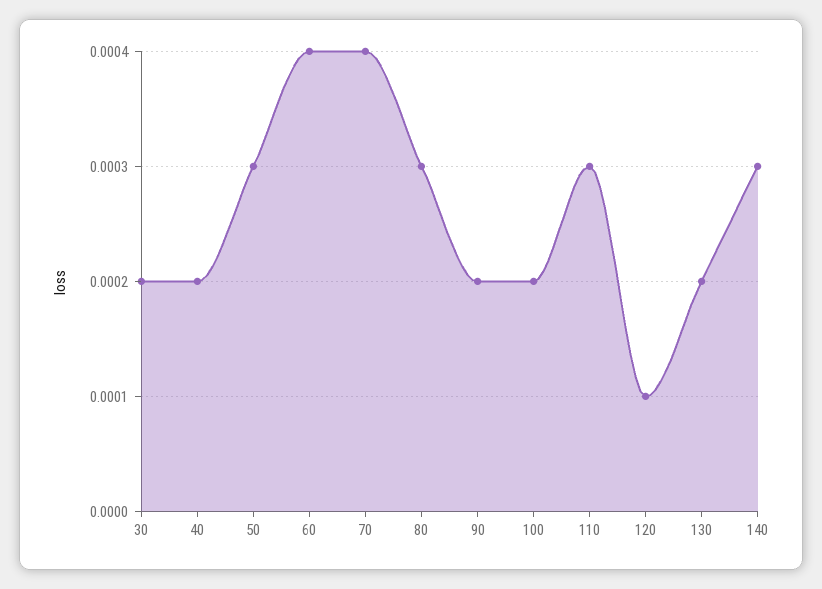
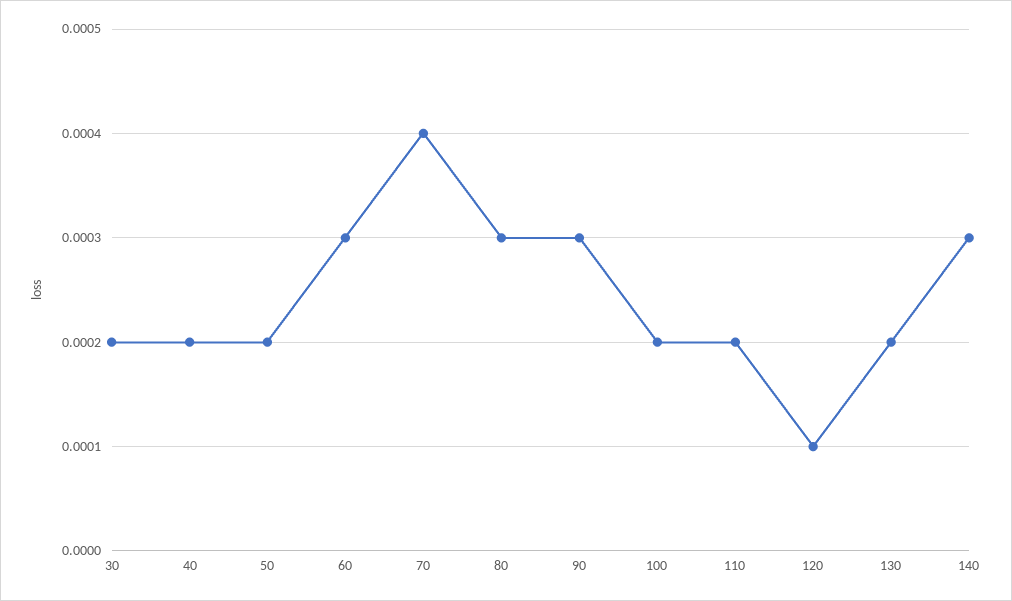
50: 0.0003 -> 0.0002
60: 0.0004 -> 0.0003
90: 0.0002 -> 0.0003
110: 0.0003 -> 0.0002

